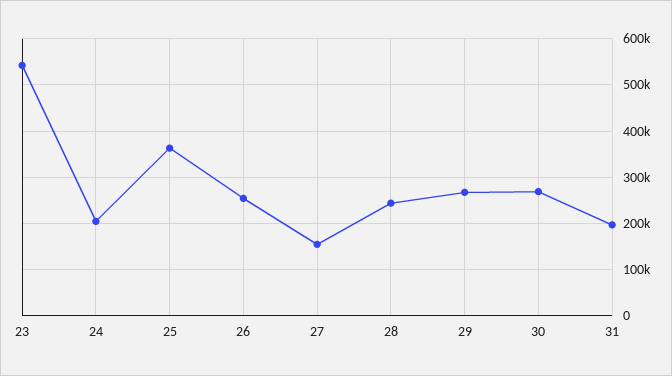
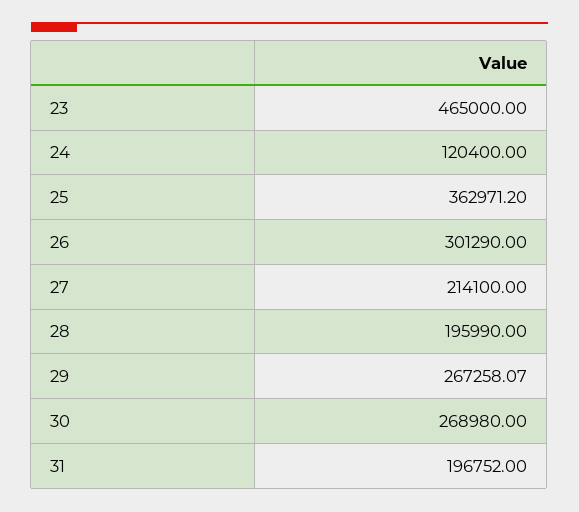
23: 540000 -> 465000
24: 200000 -> 120400
26: 260000 -> 301290
27: 160000 -> 214100
28: 240000 -> 195990

